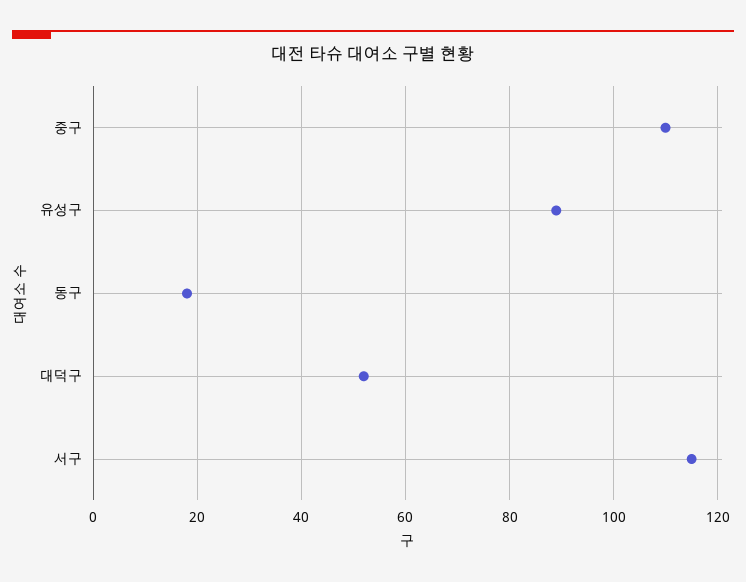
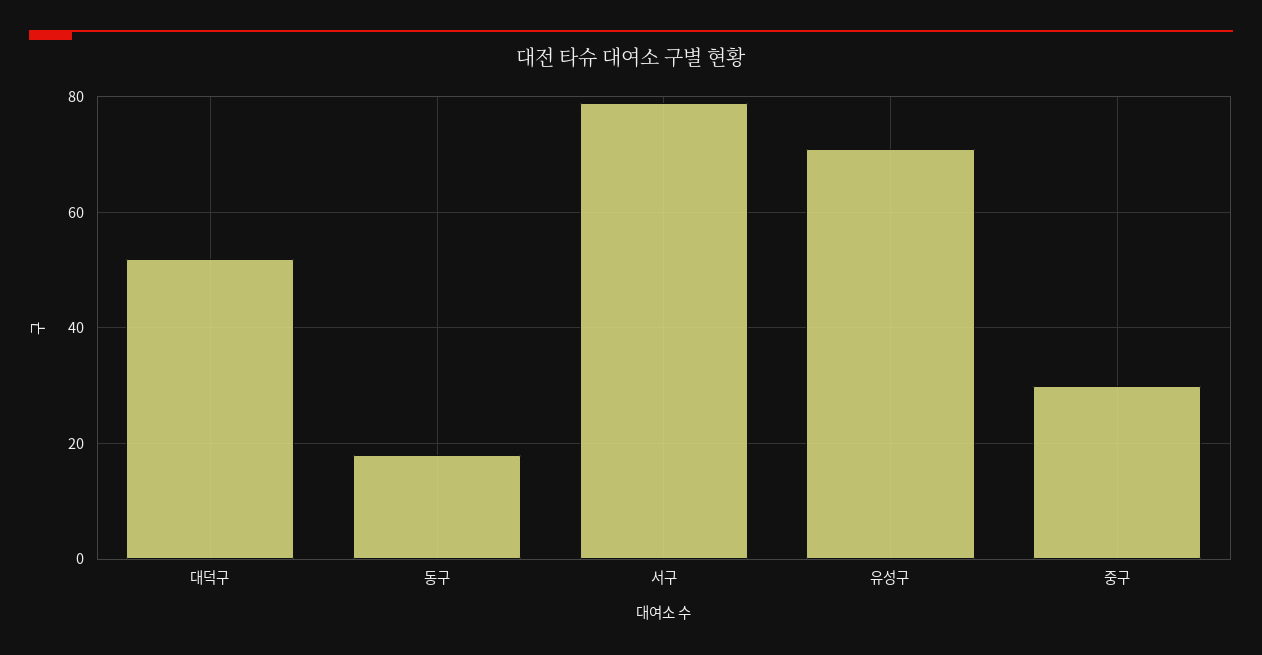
중구: 110 -> 30
유성구: 90 -> 70
서구: 115 -> 80

